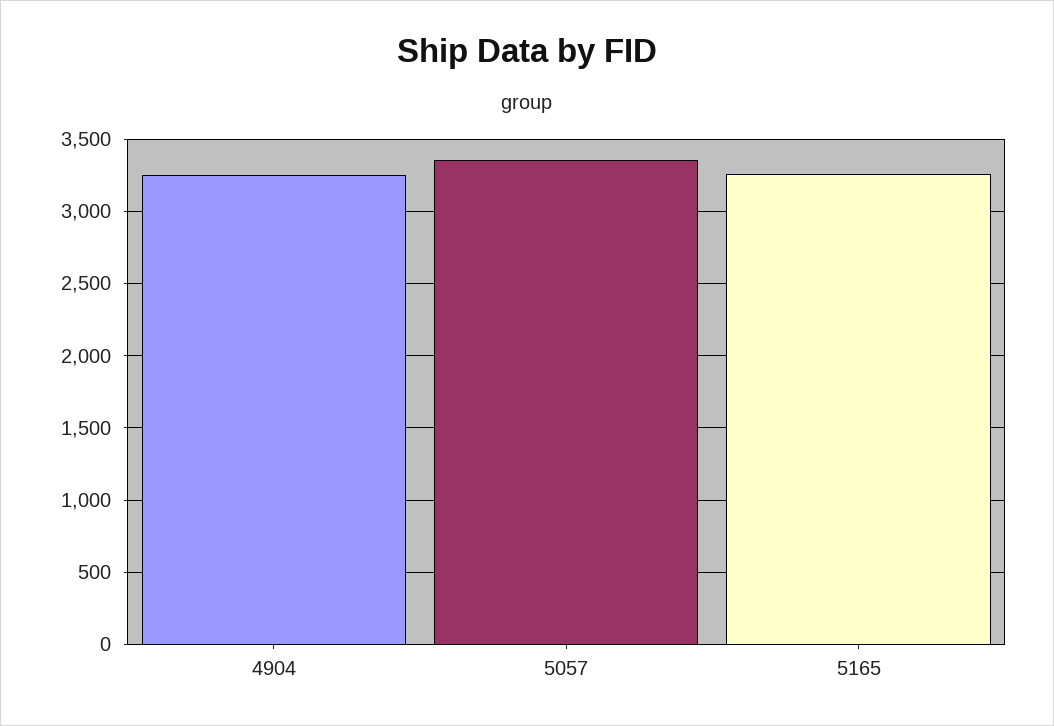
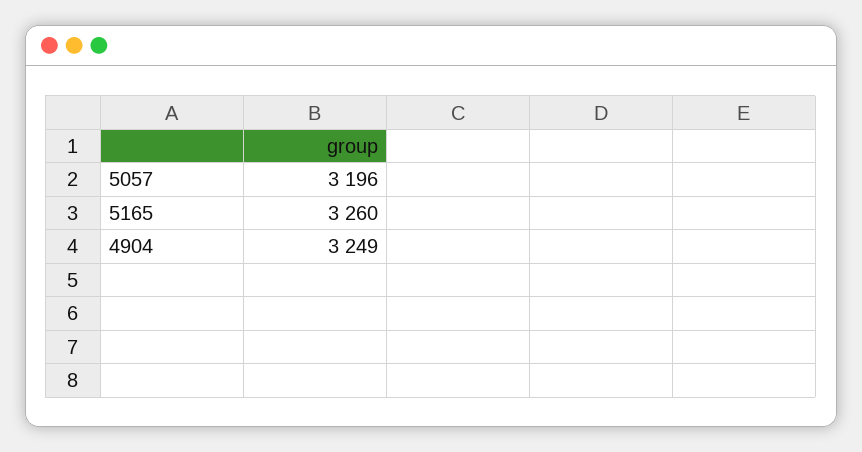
5057: 3350 -> 3196

